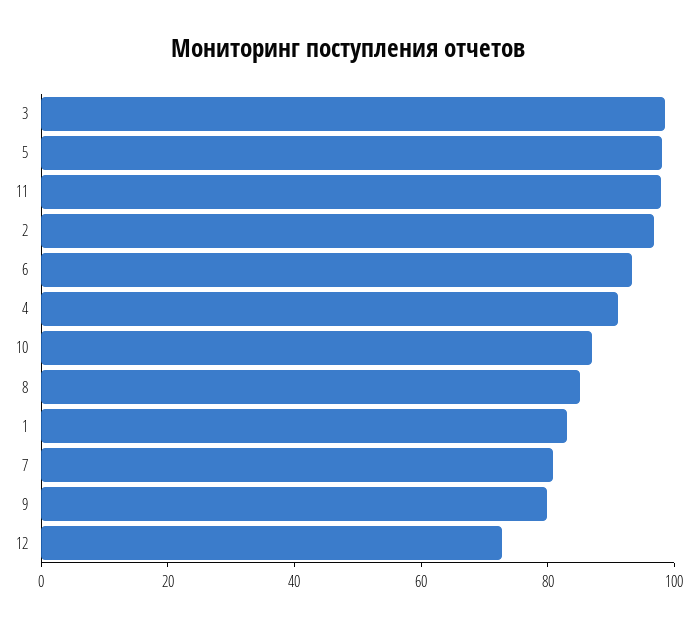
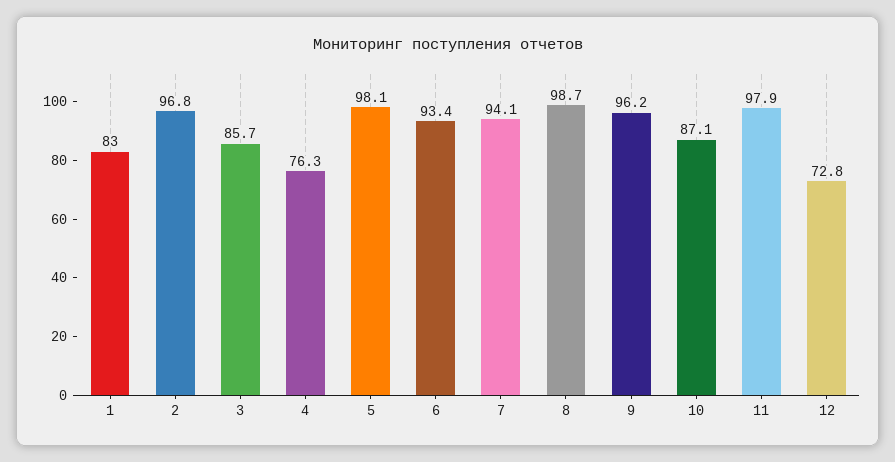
3: 100 -> 85.7
4: 90 -> 76.3
8: 85 -> 98.7
7: 80 -> 94.1
9: 80 -> 96.2

